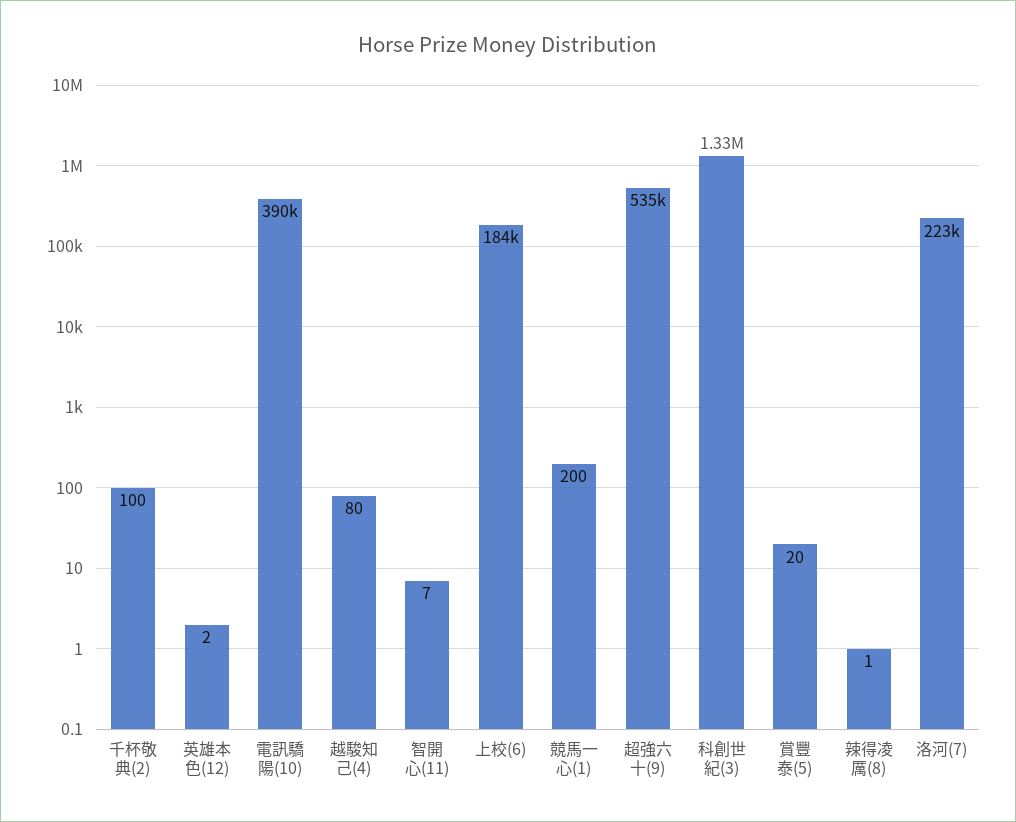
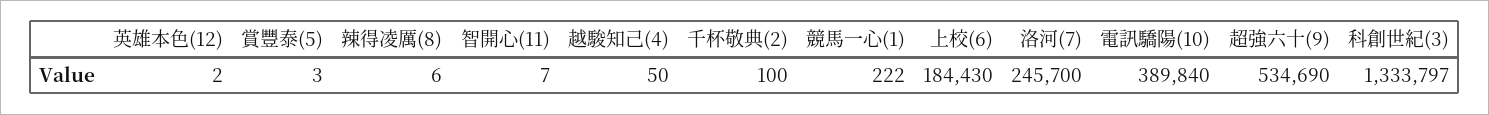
越駿知己(4): 80 -> 50
競馬一心(1): 200 -> 222
賞豐泰(5): 20 -> 3
辣得凌厲(8): 1 -> 6
洛河(7): 223000 -> 245700

